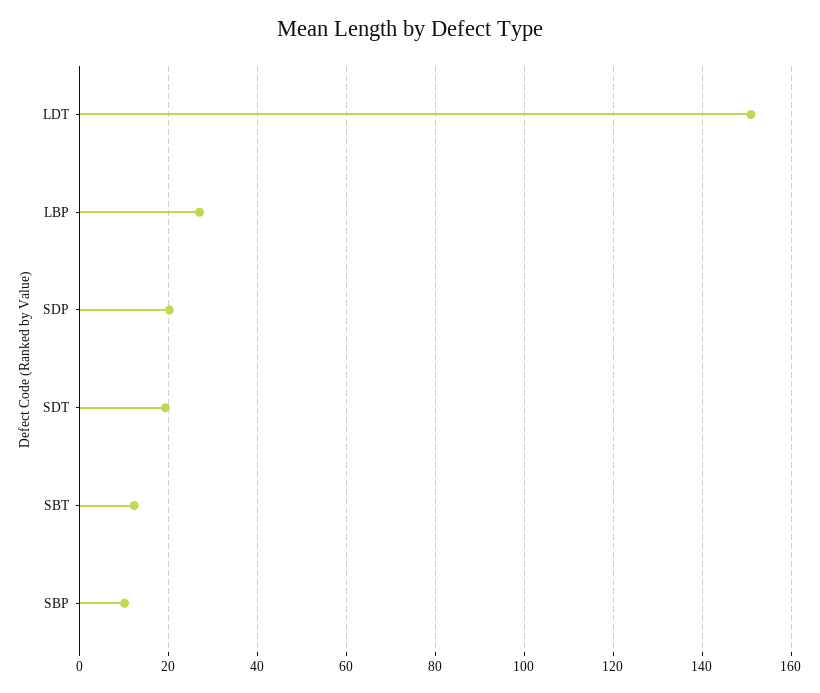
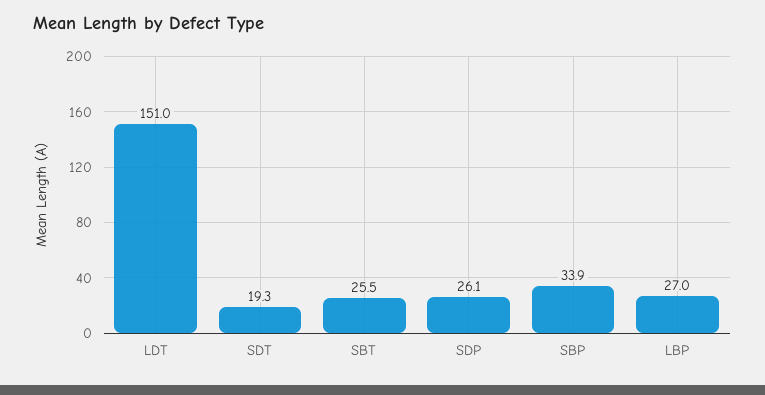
SDP: 20 -> 26.1
SBT: 12 -> 25.5
SBP: 10 -> 33.9

